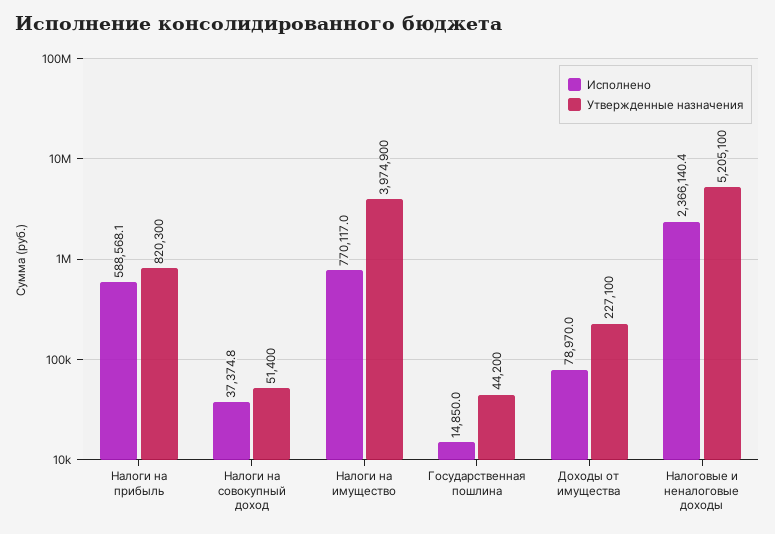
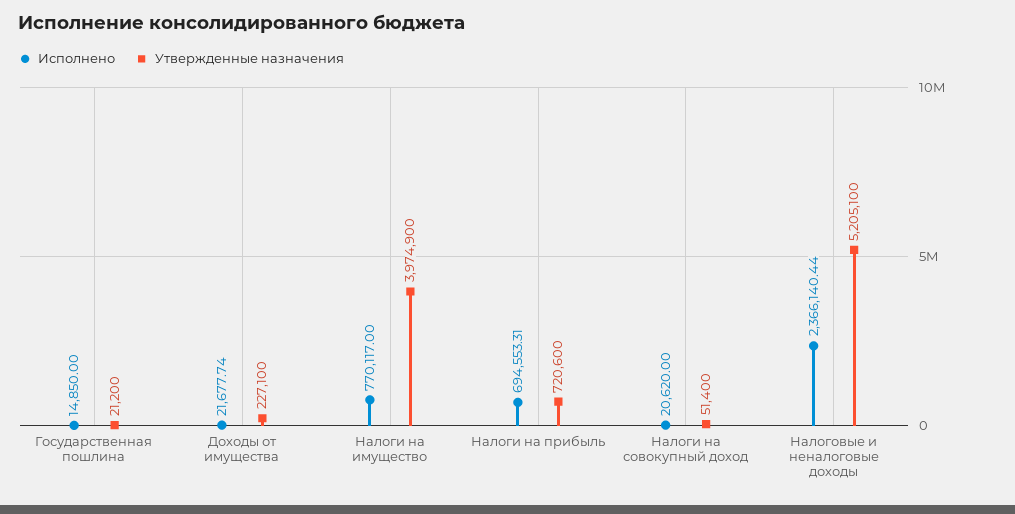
Исполнено, Налоги на прибыль: 588568.1 -> 694553.31
Утвержденные назначения, Налоги на прибыль: 820300 -> 720600
Исполнено, Налоги на совокупный доход: 37374.8 -> 20620
Утвержденные назначения, Государственная пошлина: 44200 -> 21200
Исполнено, Доходы от имущества: 78970 -> 21677.74

